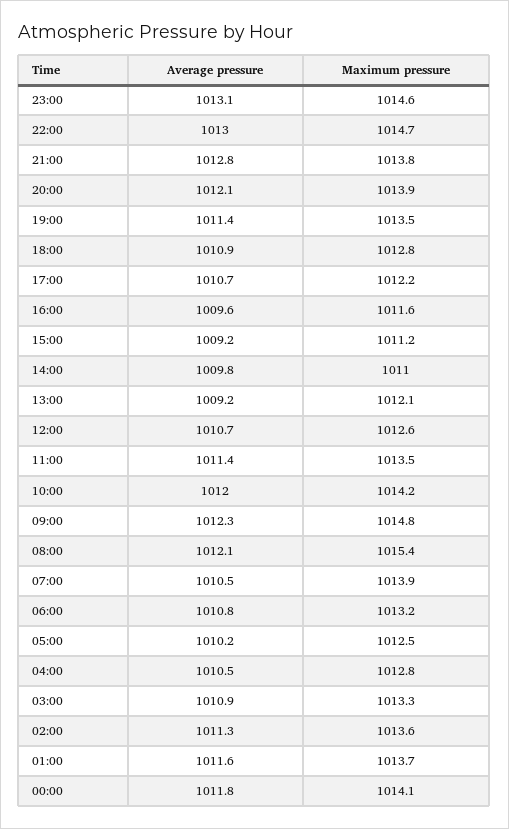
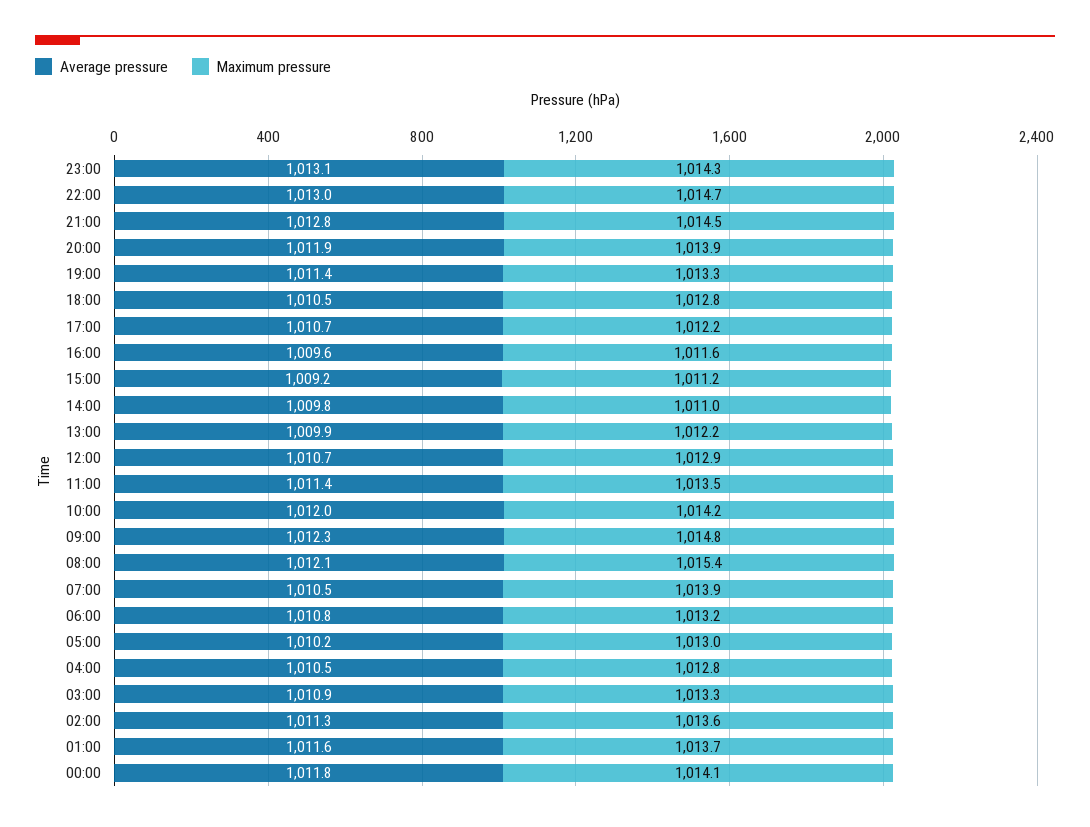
Maximum pressure, 23:00: 1014.6 -> 1014.3
Maximum pressure, 21:00: 1013.8 -> 1014.5
Average pressure, 20:00: 1012.1 -> 1011.9
Maximum pressure, 19:00: 1013.5 -> 1013.3
Average pressure, 18:00: 1010.9 -> 1010.5
Average pressure, 13:00: 1009.2 -> 1009.9
Maximum pressure, 13:00: 1012.1 -> 1012.2
Maximum pressure, 12:00: 1012.6 -> 1012.9
Maximum pressure, 05:00: 1012.5 -> 1013

